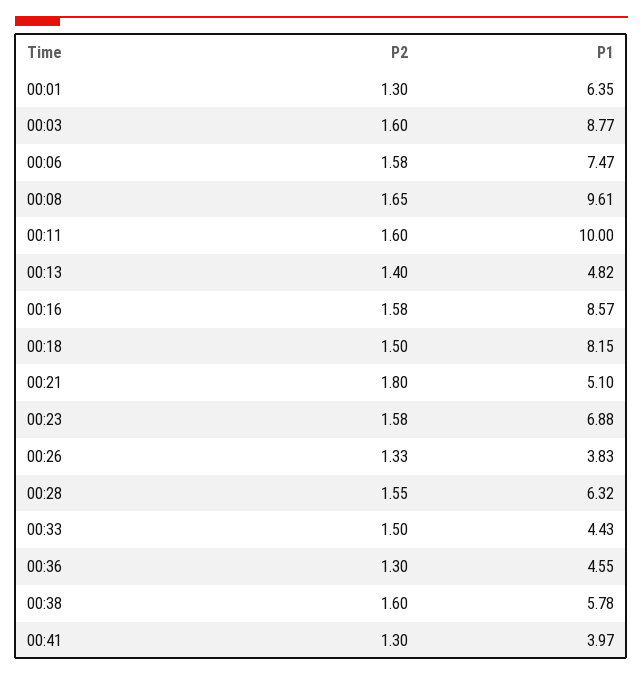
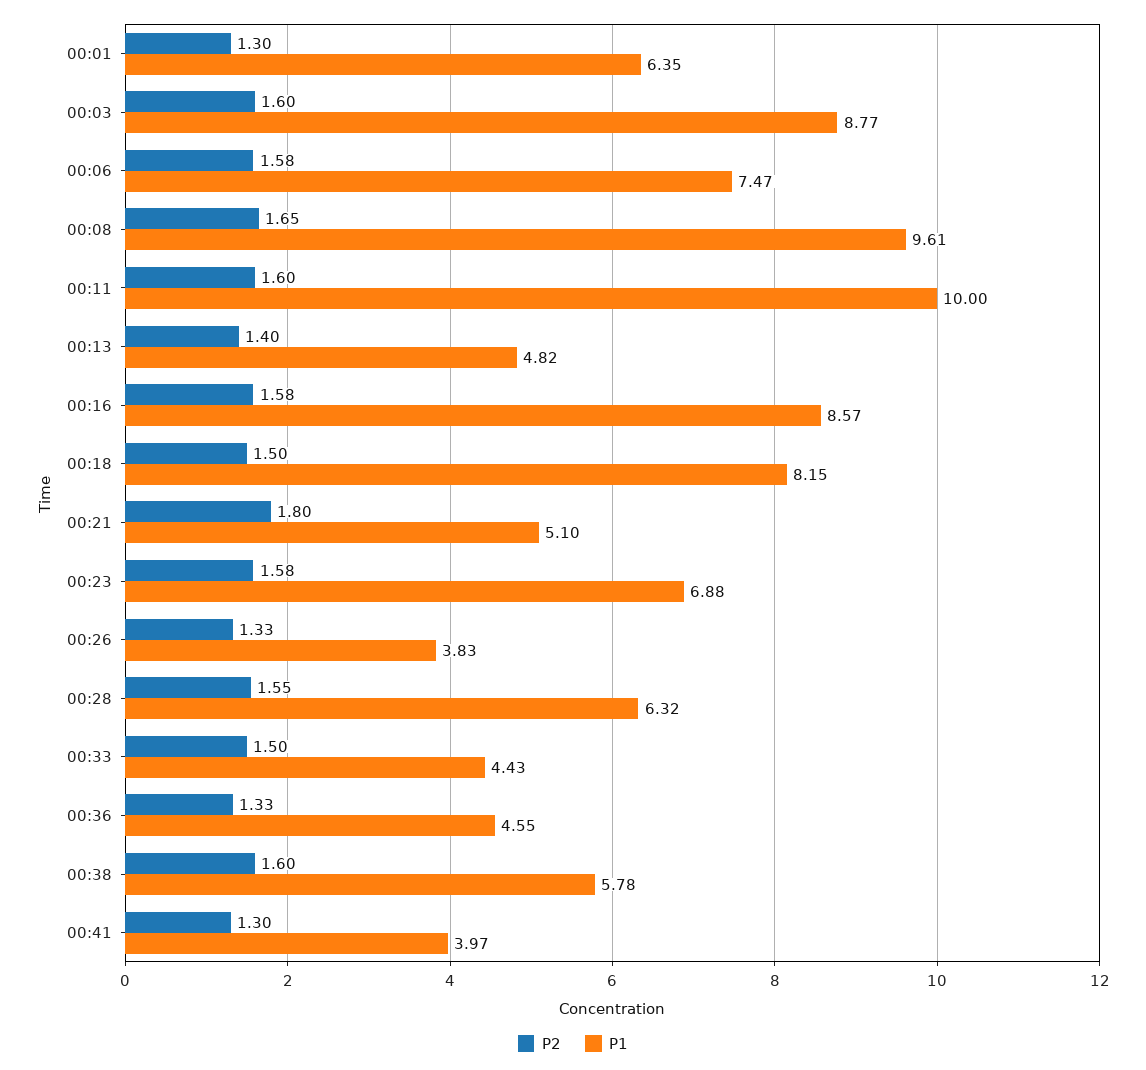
P2, 00:36: 1.3 -> 1.33

